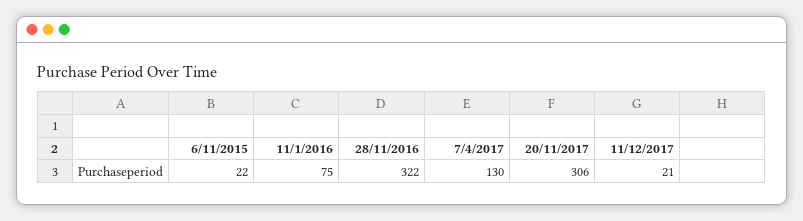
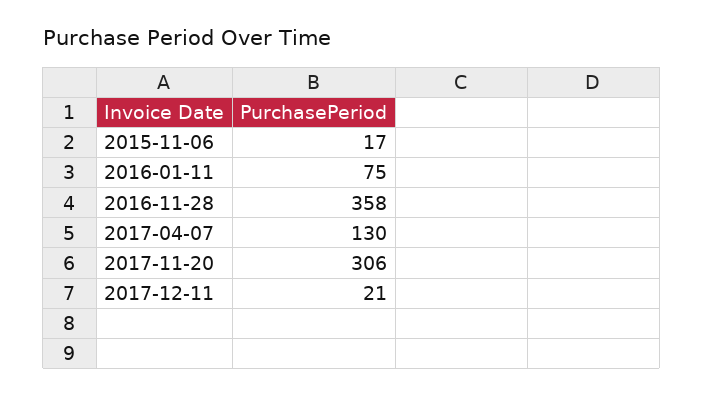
6/11/2015: 22 -> 17
28/11/2016: 322 -> 358

